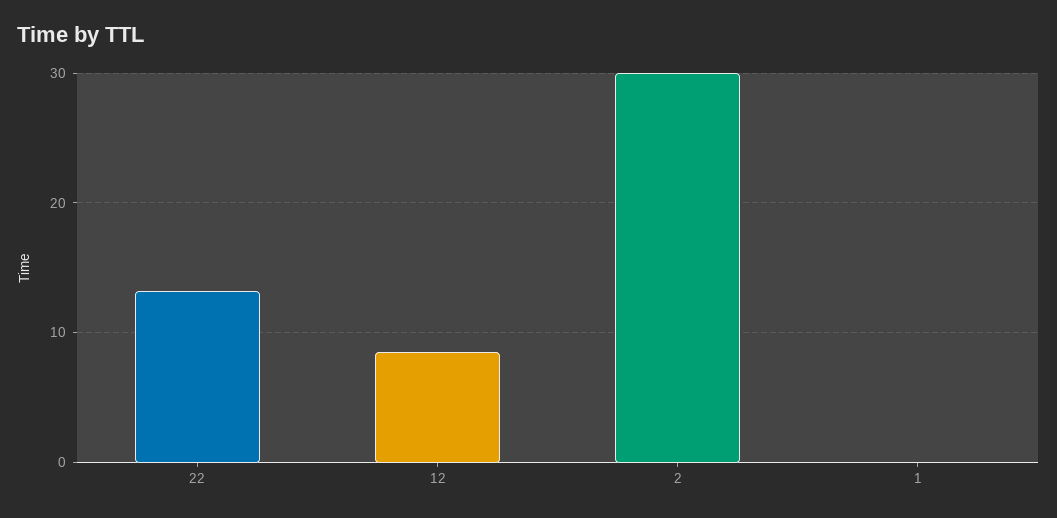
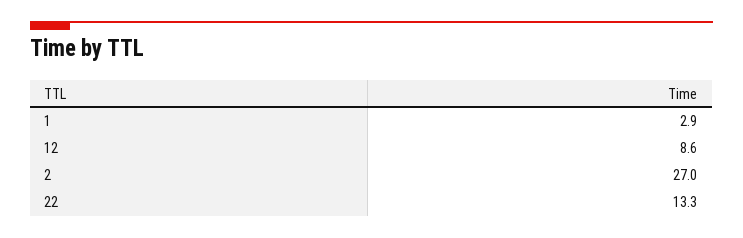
2: 30 -> 27
1: 0 -> 2.9

